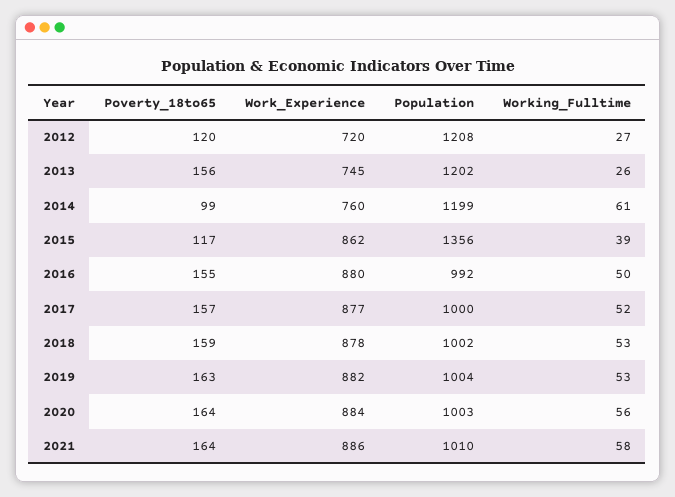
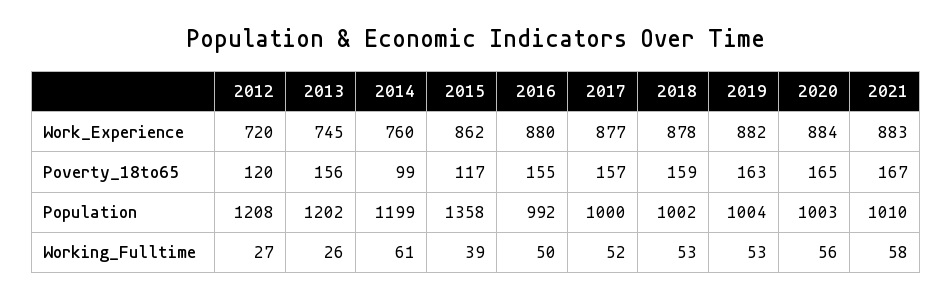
Population, 2015: 1356 -> 1358
Poverty_18to65, 2020: 164 -> 165
Poverty_18to65, 2021: 164 -> 167
Work_Experience, 2021: 886 -> 883

